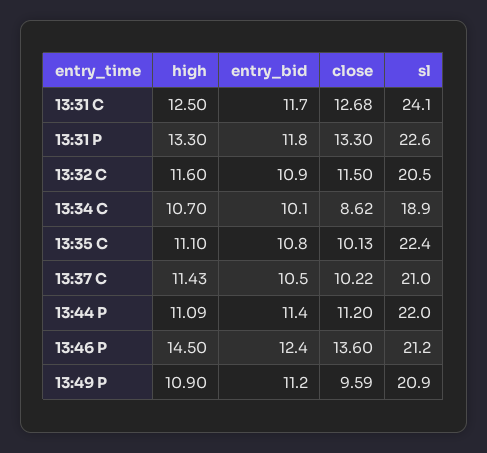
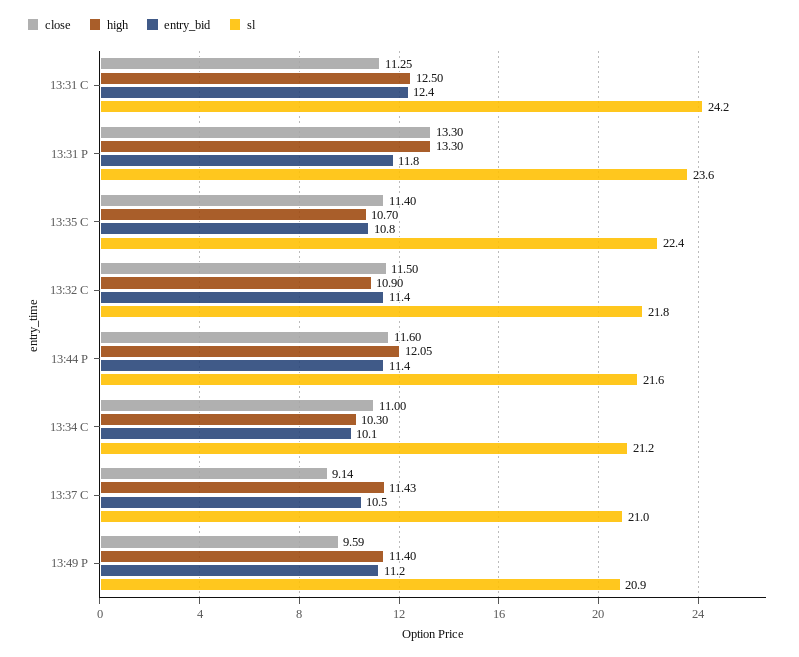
entry_bid, 13:31 C: 11.7 -> 12.4
close, 13:31 C: 12.68 -> 11.25
sl, 13:31 C: 24.1 -> 24.2
sl, 13:31 P: 22.6 -> 23.6
high, 13:32 C: 11.6 -> 10.9
entry_bid, 13:32 C: 10.9 -> 11.4
sl, 13:32 C: 20.5 -> 21.8
high, 13:34 C: 10.7 -> 10.3
close, 13:34 C: 8.62 -> 11
sl, 13:34 C: 18.9 -> 21.2
high, 13:35 C: 11.1 -> 10.7
close, 13:35 C: 10.13 -> 11.4
close, 13:37 C: 10.22 -> 9.14
high, 13:44 P: 11.09 -> 12.05
close, 13:44 P: 11.2 -> 11.6
sl, 13:44 P: 22 -> 21.6
high, 13:46 P: 14.5 -> none
entry_bid, 13:46 P: 12.4 -> none
close, 13:46 P: 13.6 -> none
sl, 13:46 P: 21.2 -> none
high, 13:49 P: 10.9 -> 11.4

